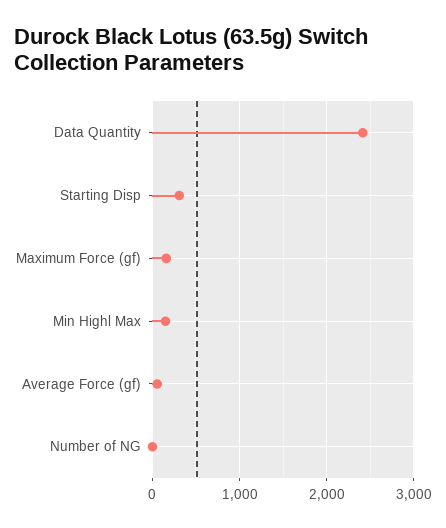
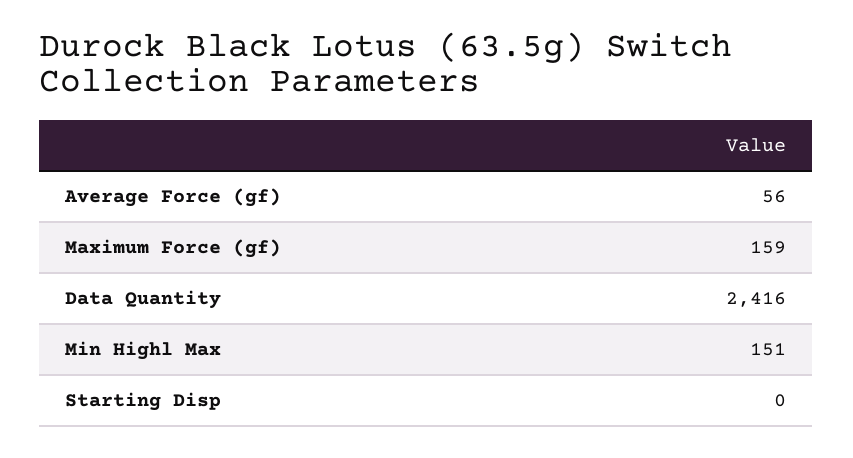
Starting Disp: 300 -> 0
Number of NG: 0 -> none

